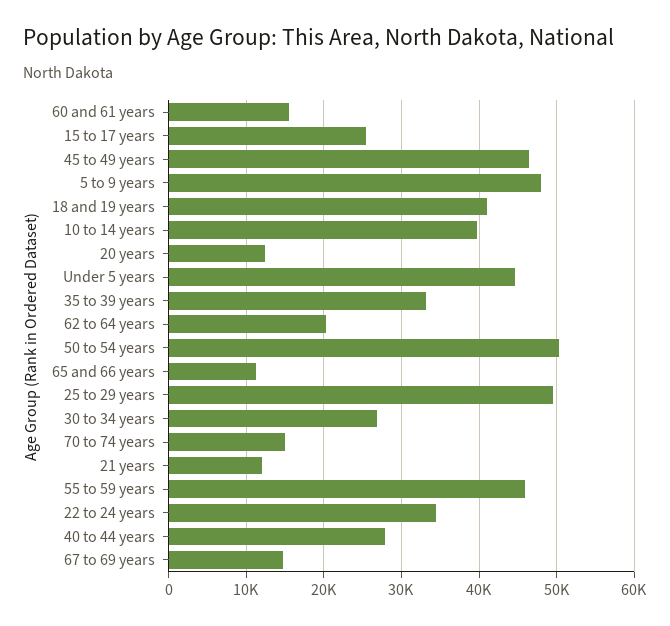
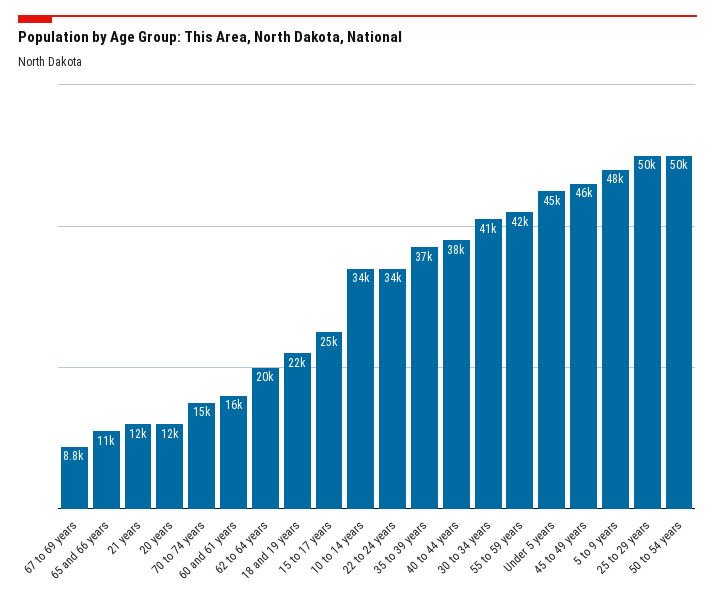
18 and 19 years: 41000 -> 22000
10 to 14 years: 40000 -> 34000
35 to 39 years: 33000 -> 37000
30 to 34 years: 27000 -> 41000
55 to 59 years: 46000 -> 42000
40 to 44 years: 28000 -> 38000
67 to 69 years: 15000 -> 8800

